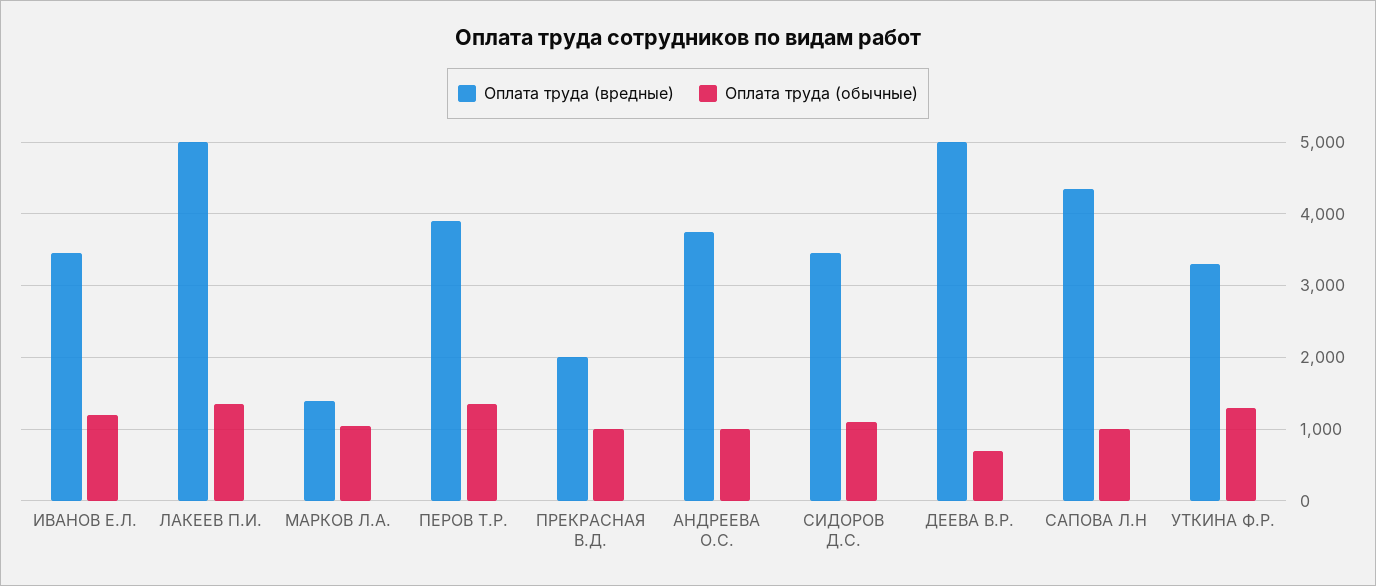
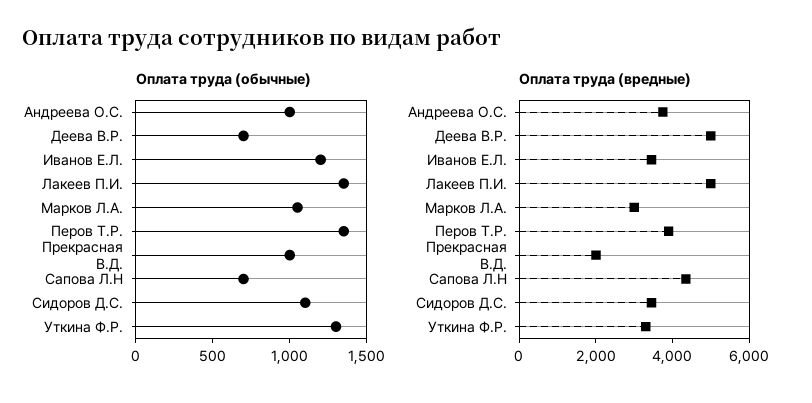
Оплата труда (вредные), МАРКОВ Л.А.: 1400 -> 3000
Оплата труда (обычные), САПОВА Л.Н: 1000 -> 700

